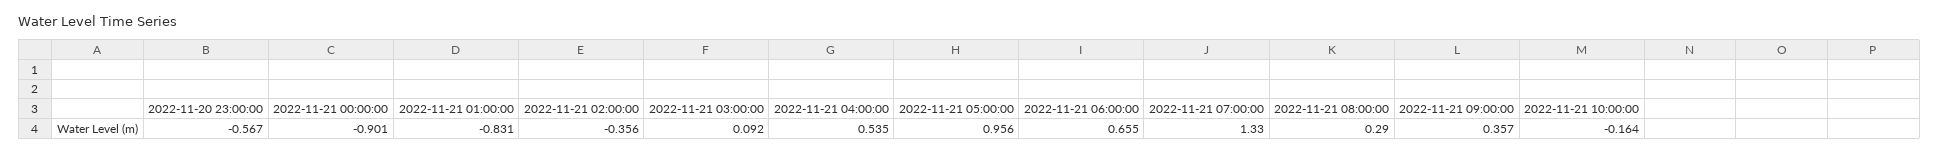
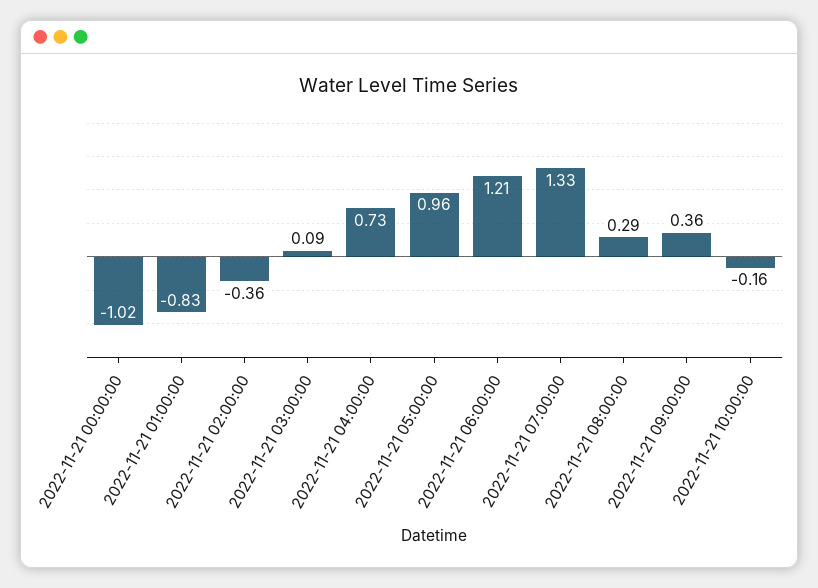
2022-11-20 23:00:00: -0.567 -> none
2022-11-21 00:00:00: -0.901 -> -1.02
2022-11-21 04:00:00: 0.535 -> 0.73
2022-11-21 06:00:00: 0.655 -> 1.21

